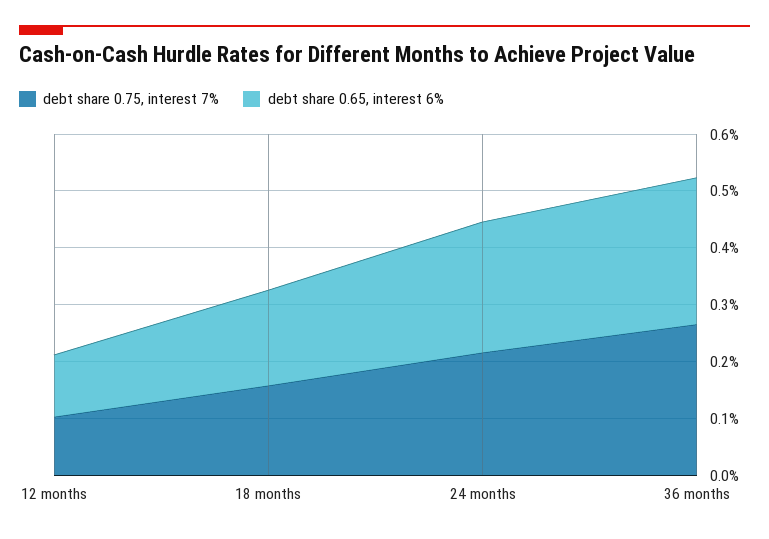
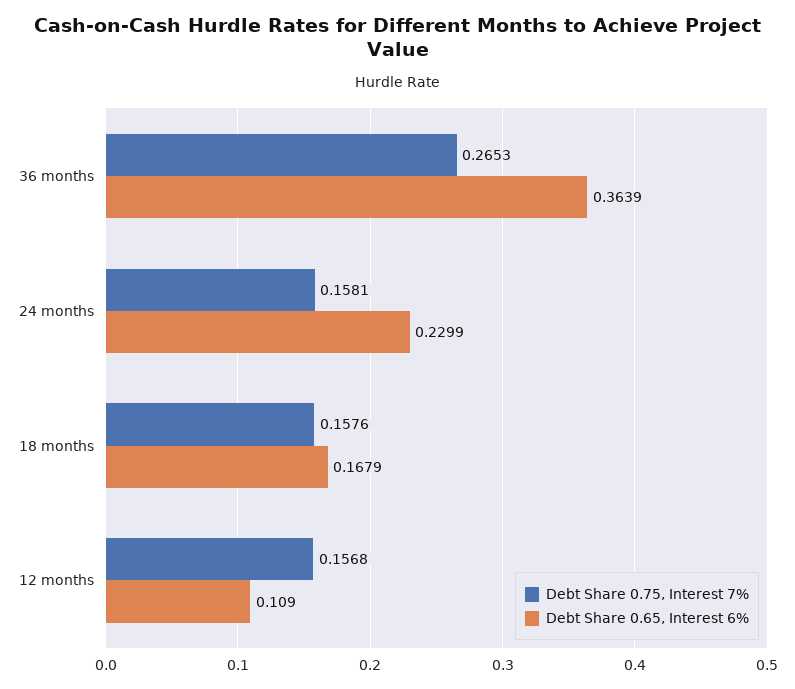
debt share 0.75, interest 7%, 12 months: 0.1 -> 0.1568
debt share 0.75, interest 7%, 24 months: 0.22 -> 0.1581
debt share 0.65, interest 6%, 36 months: 0.26 -> 0.3639

